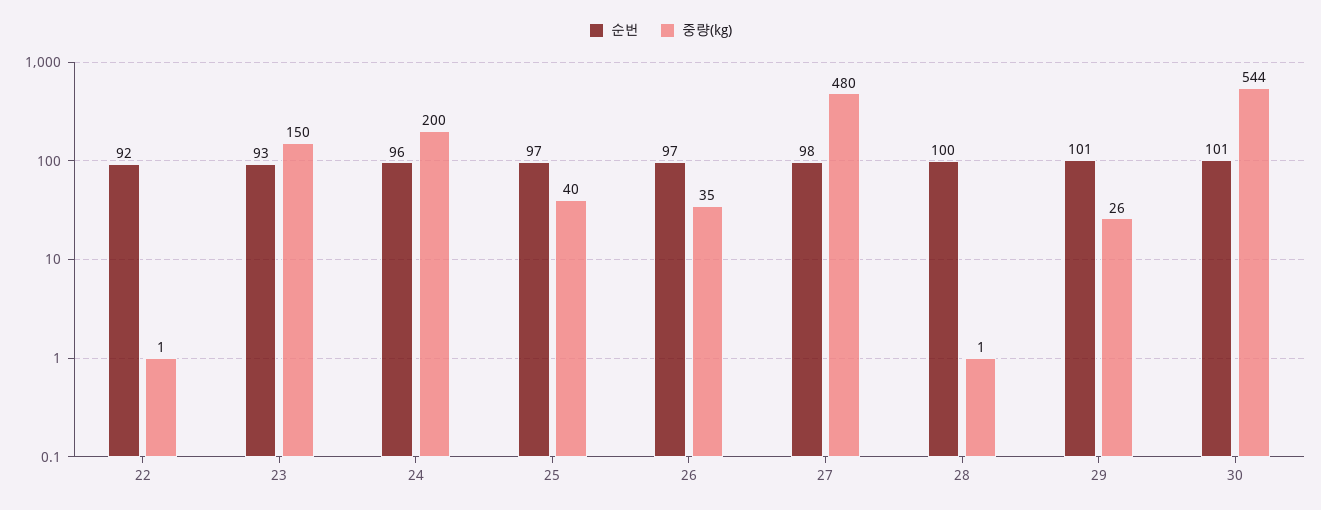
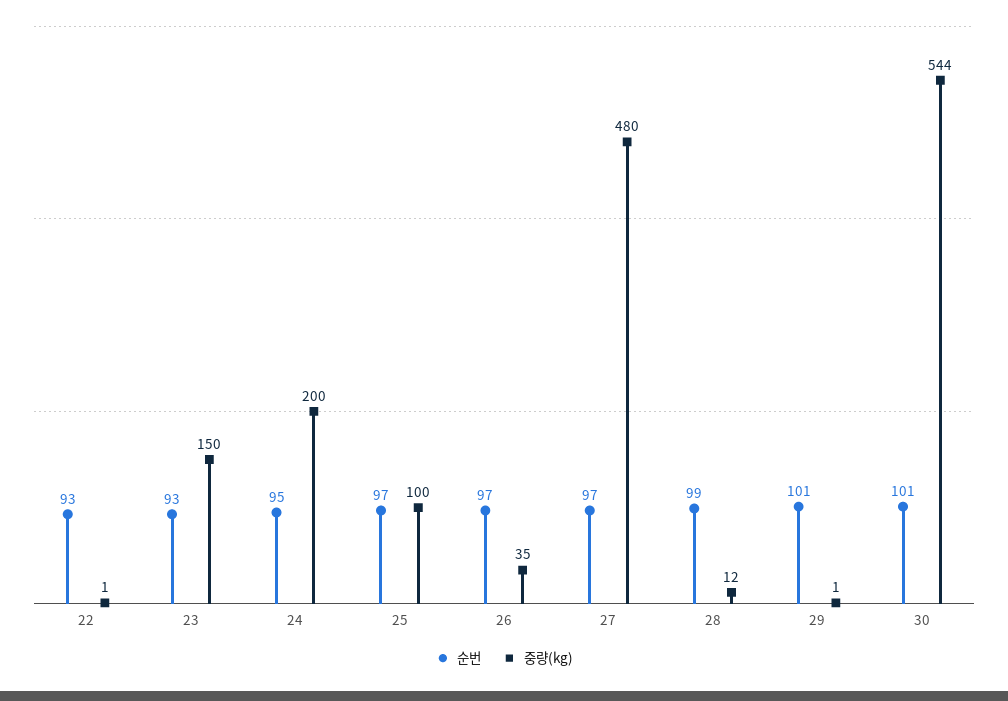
순번, 22: 92 -> 93
순번, 24: 96 -> 95
중량(kg), 25: 40 -> 100
순번, 27: 98 -> 97
순번, 28: 100 -> 99
중량(kg), 28: 1 -> 12
중량(kg), 29: 26 -> 1

